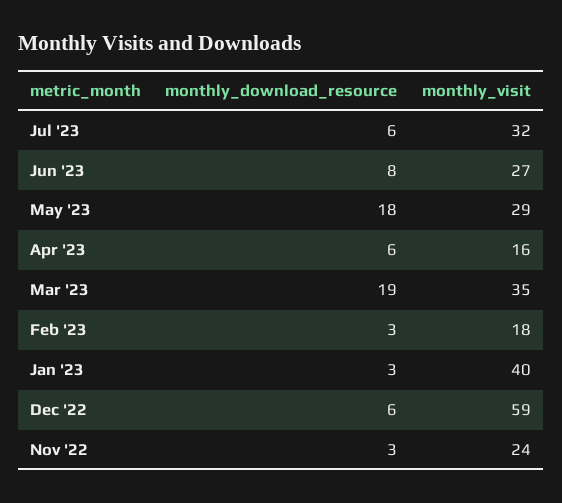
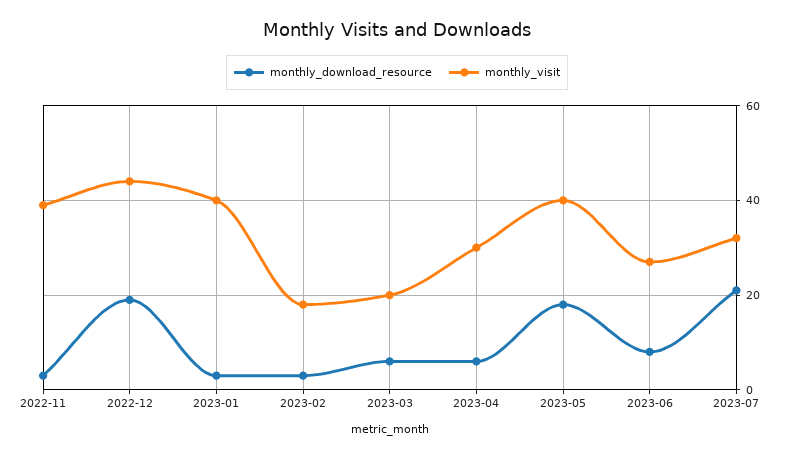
monthly_download_resource, Jul '23: 6 -> 20
monthly_visit, May '23: 29 -> 40
monthly_visit, Apr '23: 16 -> 30
monthly_download_resource, Mar '23: 19 -> 5
monthly_visit, Mar '23: 35 -> 20
monthly_download_resource, Dec '22: 6 -> 20
monthly_visit, Dec '22: 59 -> 45
monthly_visit, Nov '22: 24 -> 40

